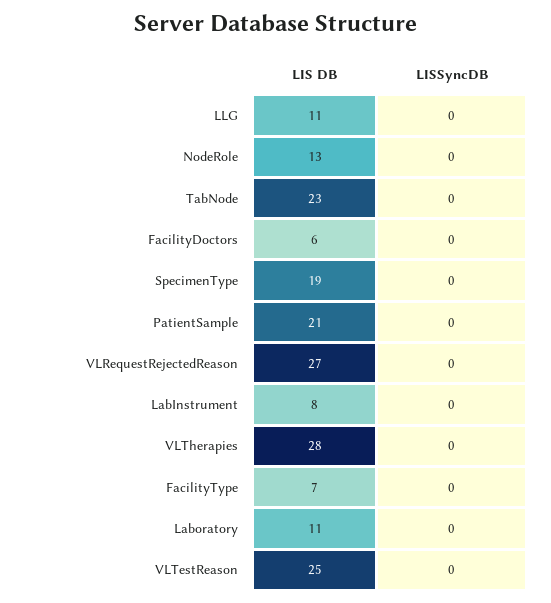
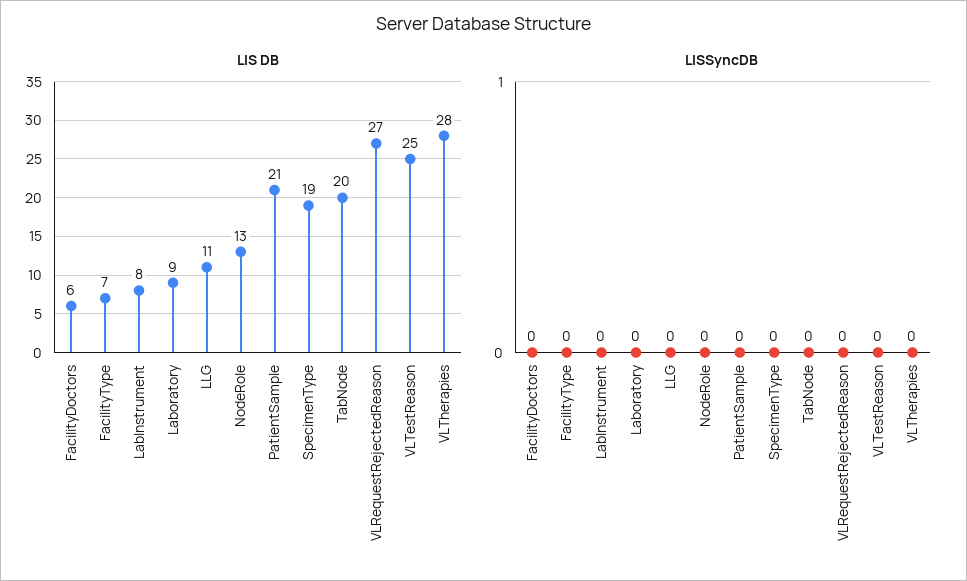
LIS DB, TabNode: 23 -> 20
LIS DB, Laboratory: 11 -> 9

